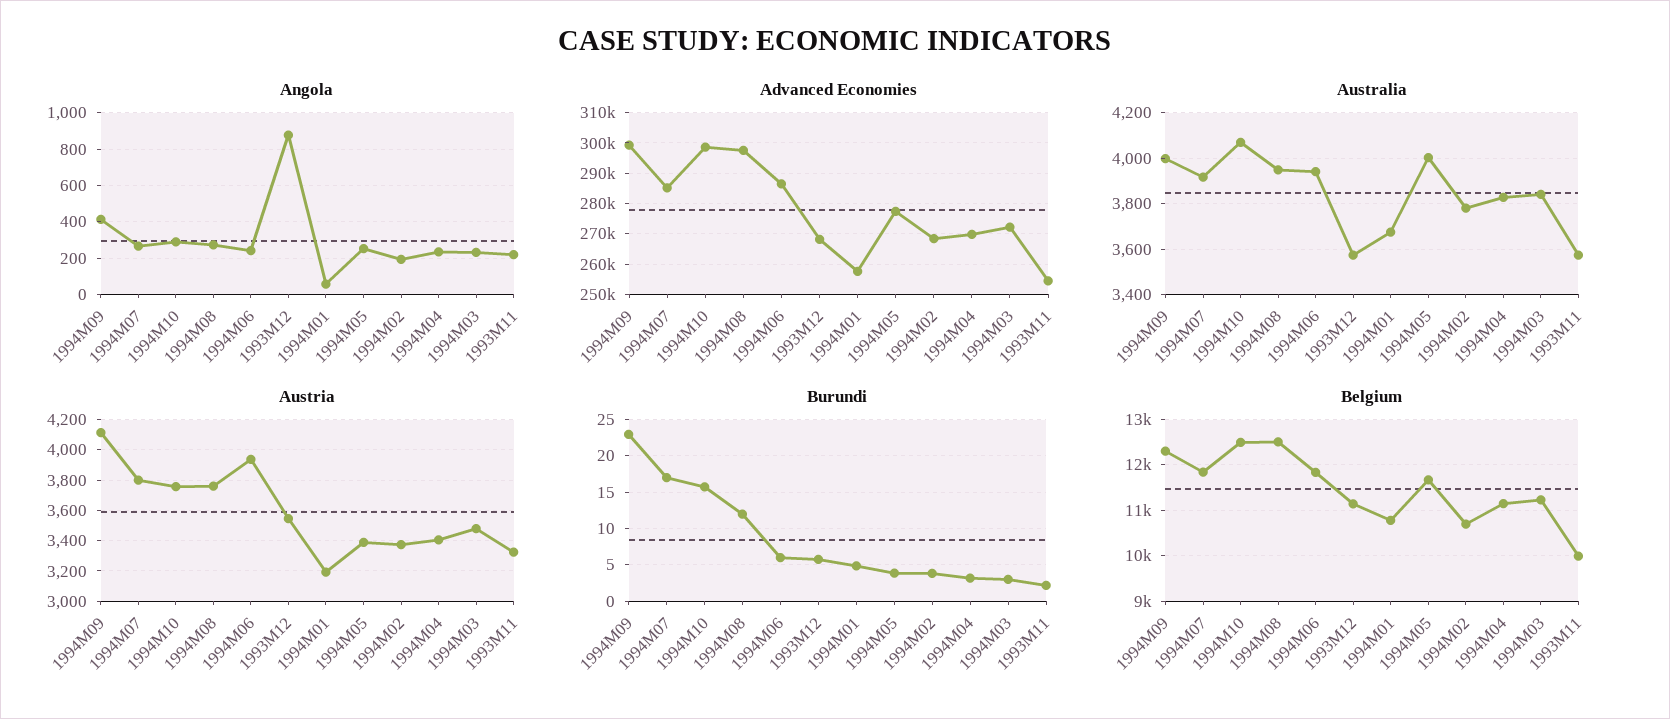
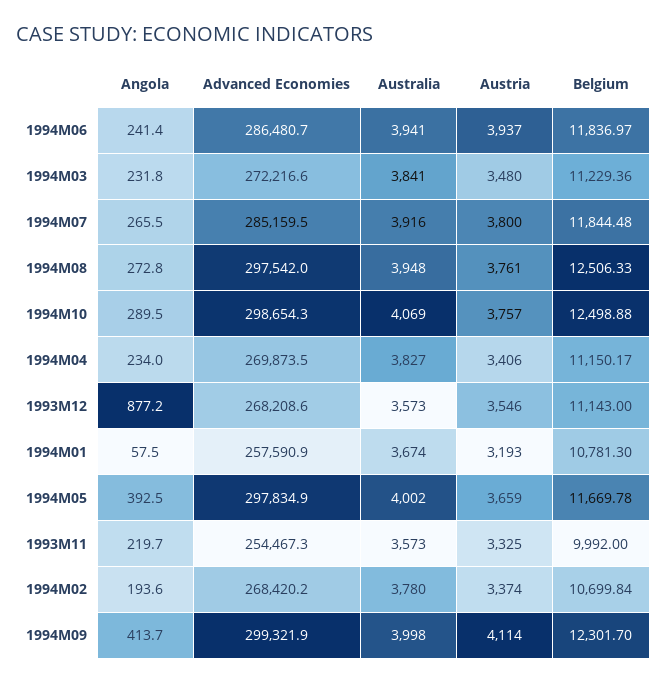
Angola, 1994M05: 250 -> 392.5
Advanced Economies, 1994M05: 278000 -> 297834.9
Austria, 1994M05: 3400 -> 3659
Burundi, 1994M09: 23 -> none
Burundi, 1994M07: 17 -> none
Burundi, 1994M10: 16 -> none
Burundi, 1994M08: 12 -> none
Burundi, 1994M06: 6 -> none
Burundi, 1993M12: 6 -> none
Burundi, 1994M01: 5 -> none
Burundi, 1994M05: 4 -> none
Burundi, 1994M02: 4 -> none
Burundi, 1994M04: 3 -> none
Burundi, 1994M03: 3 -> none
Burundi, 1993M11: 2 -> none

